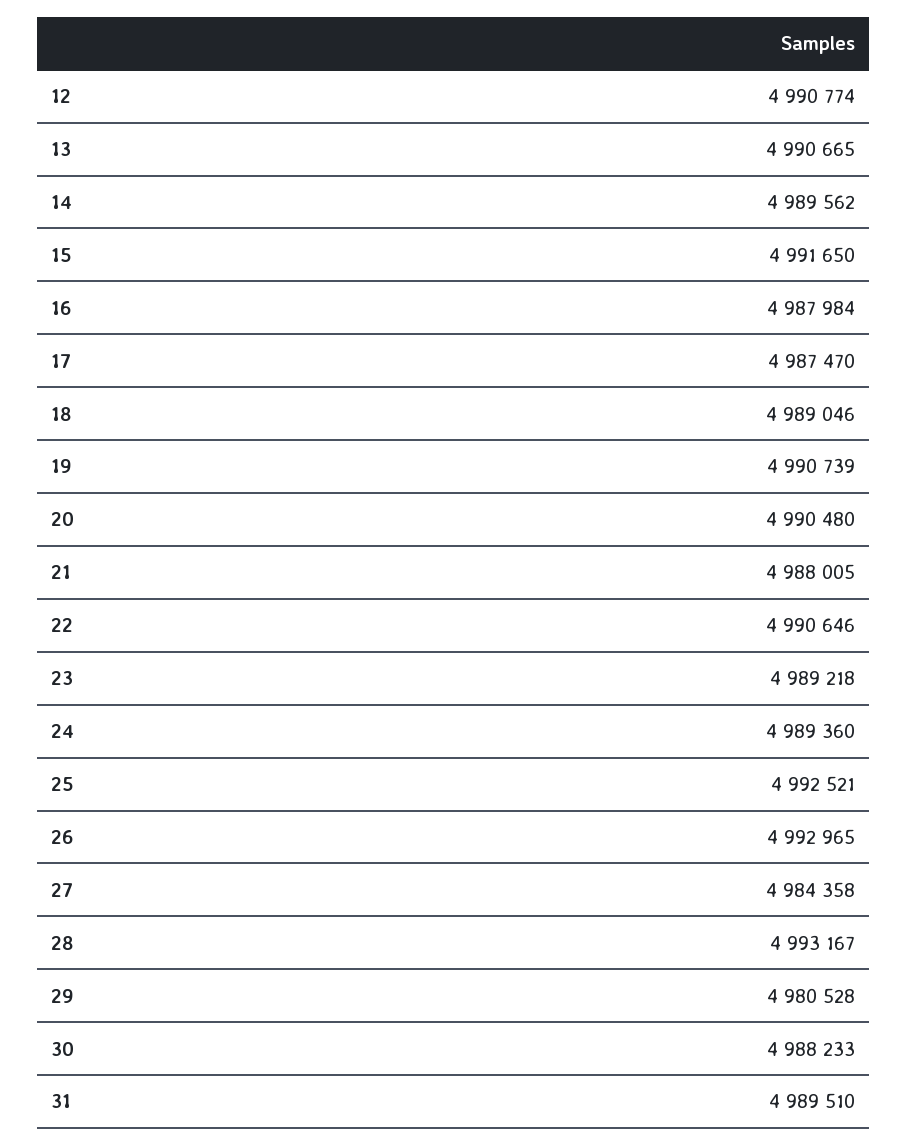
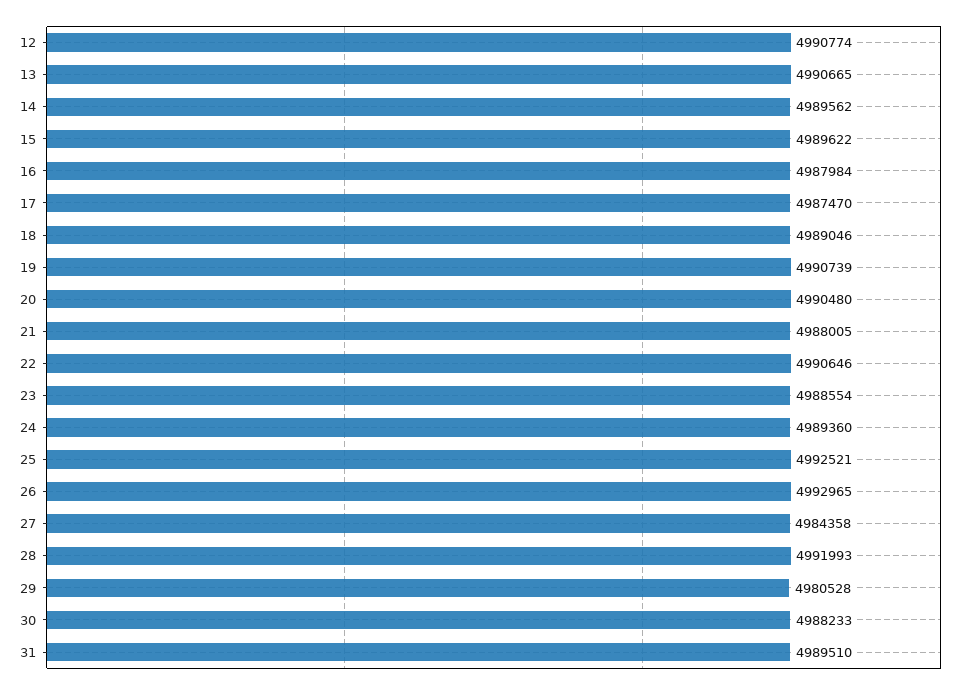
15: 4991650 -> 4989622
23: 4989218 -> 4988554
28: 4993167 -> 4991993

